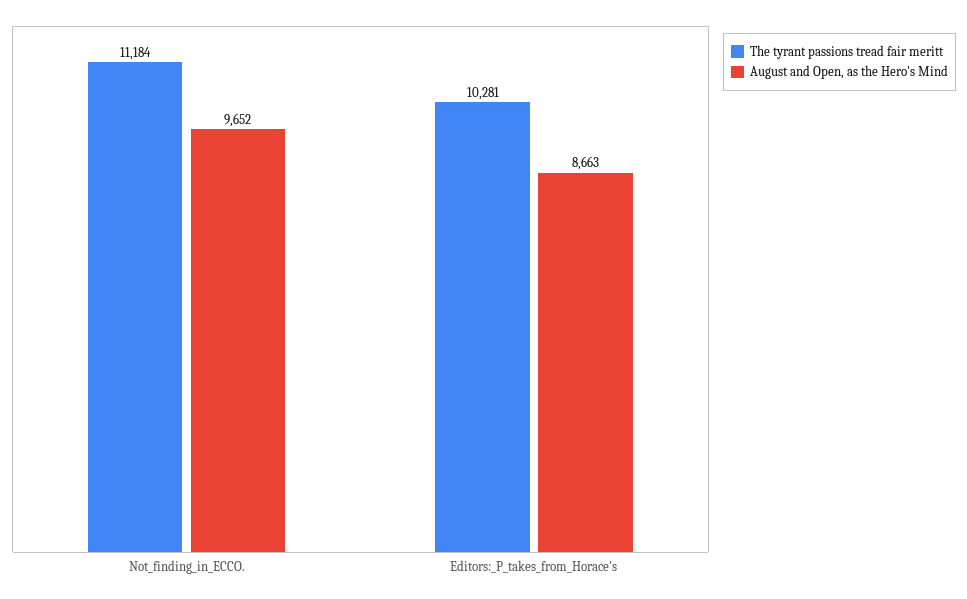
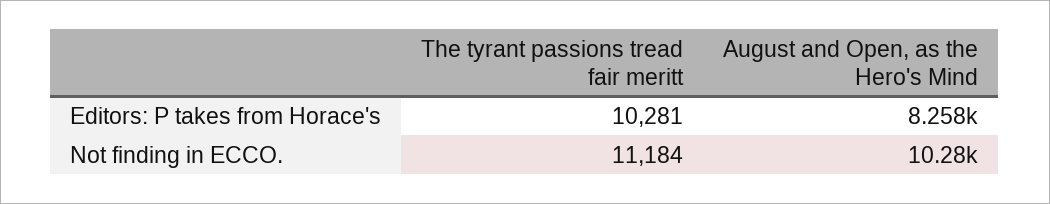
August and Open, as the Hero's Mind, Not_finding_in_ECCO.: 9652 -> 10280
August and Open, as the Hero's Mind, Editors:_P_takes_from_Horace's: 8663 -> 8258

